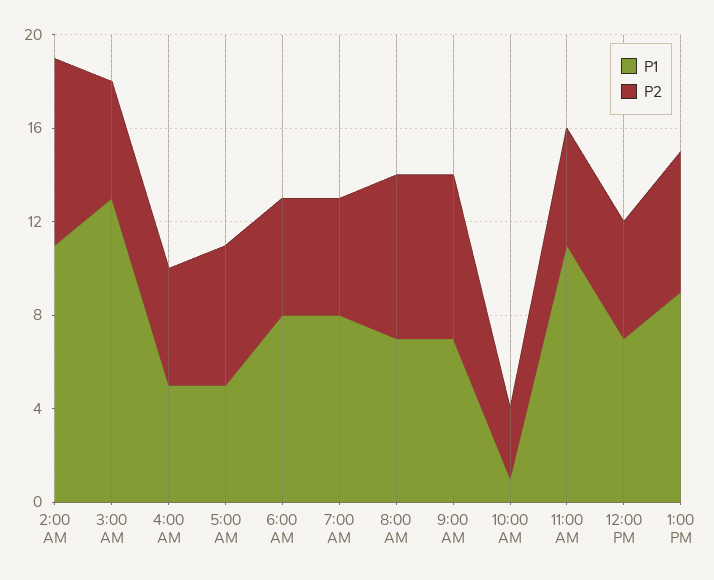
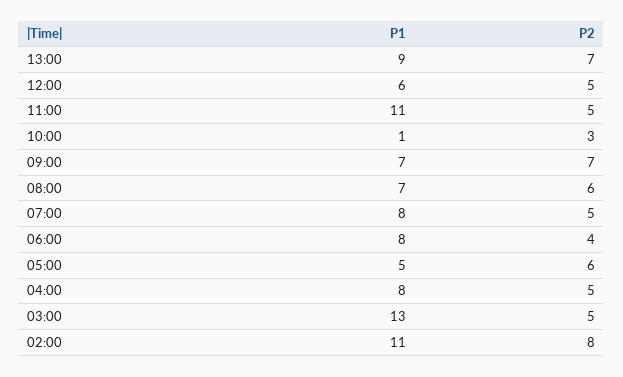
P1, 4:00 AM: 5 -> 8
P2, 6:00 AM: 5 -> 4
P2, 8:00 AM: 7 -> 6
P1, 12:00 PM: 7 -> 6
P2, 1:00 PM: 6 -> 7

